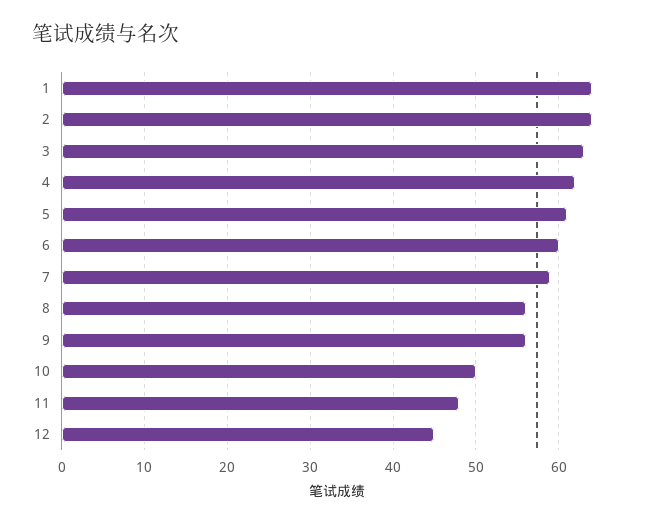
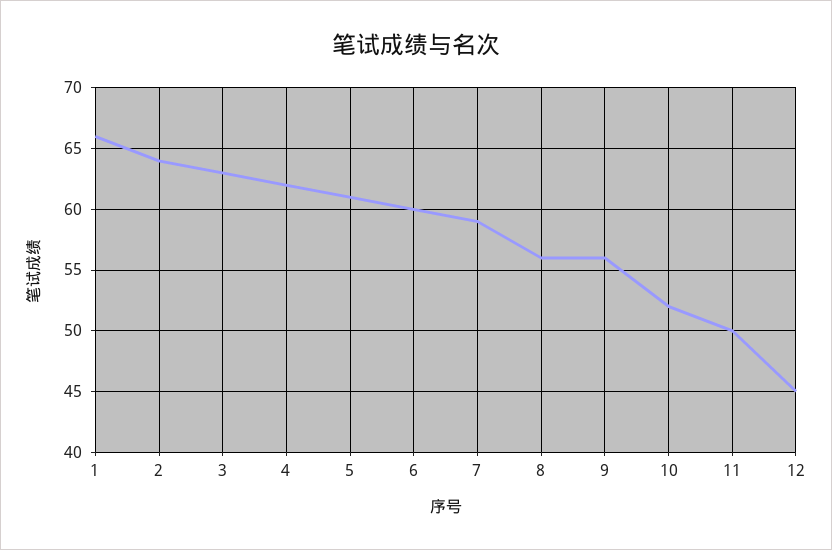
1: 64 -> 66
10: 50 -> 52
11: 48 -> 50

